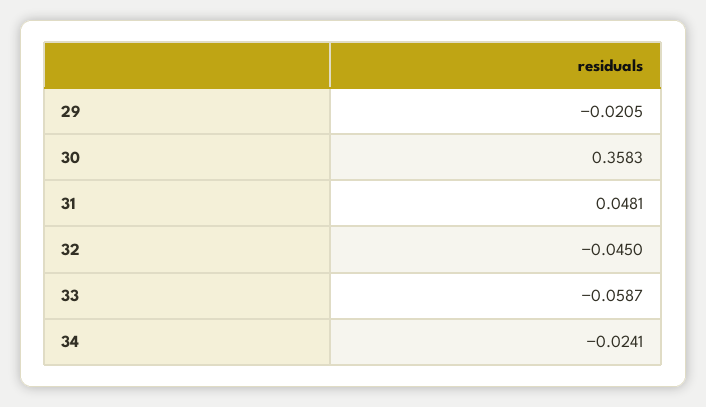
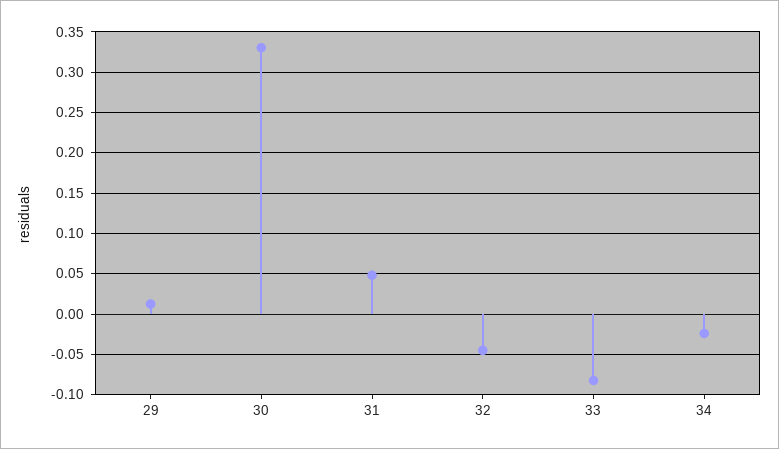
29: -0.0205 -> 0.01
30: 0.3583 -> 0.33
33: -0.0587 -> -0.08

